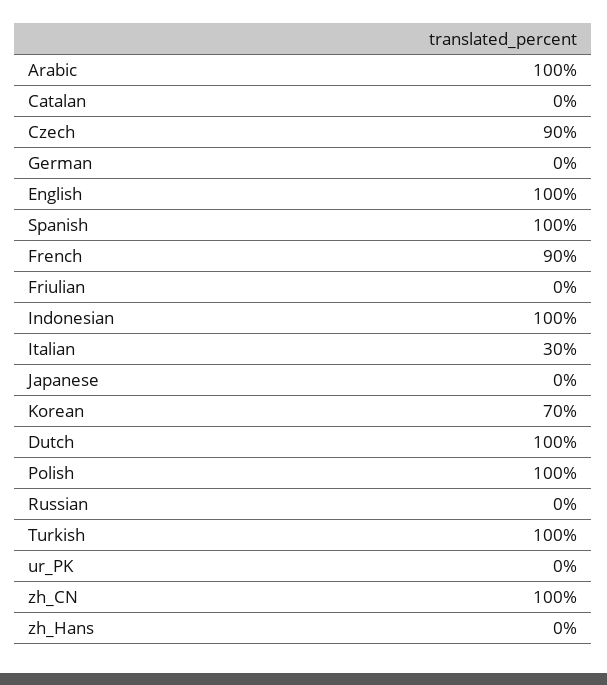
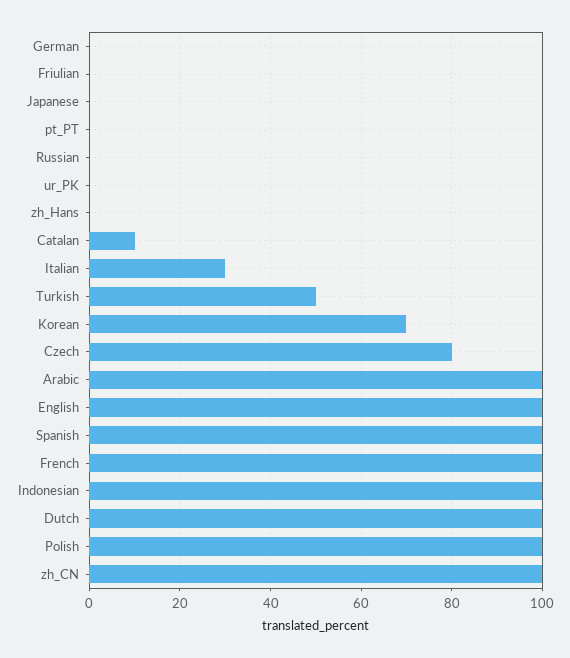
Catalan: 0 -> 10
Czech: 90 -> 80
French: 90 -> 100
Turkish: 100 -> 50
pt_PT: none -> 0

